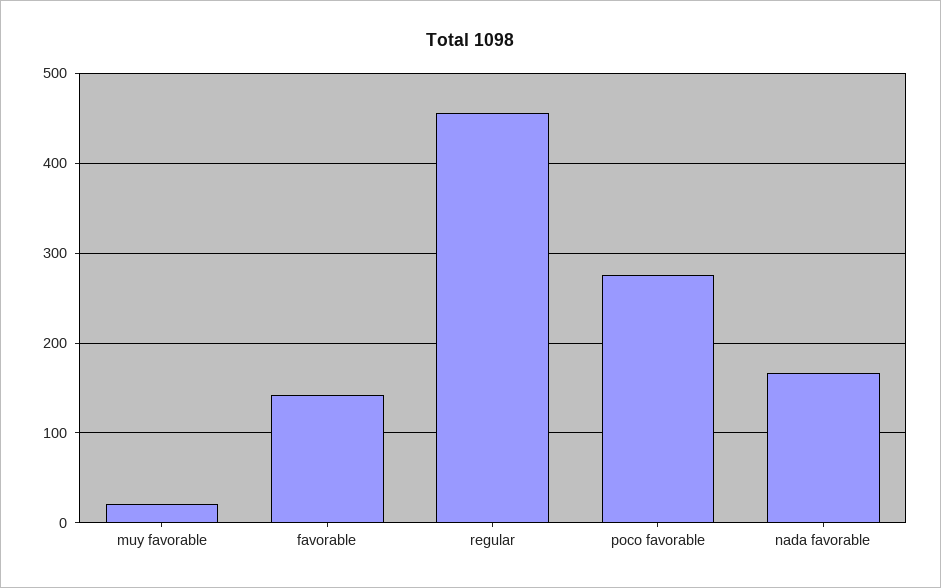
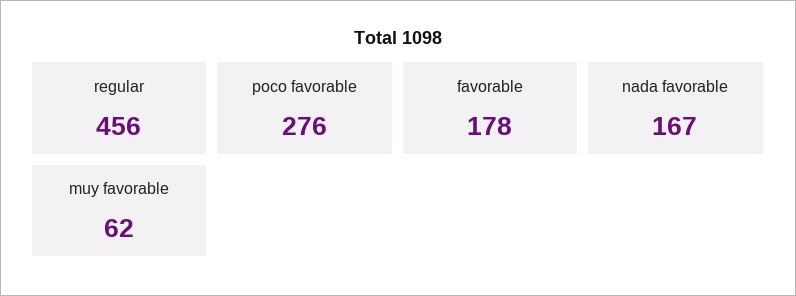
muy favorable: 20 -> 62
favorable: 140 -> 178

